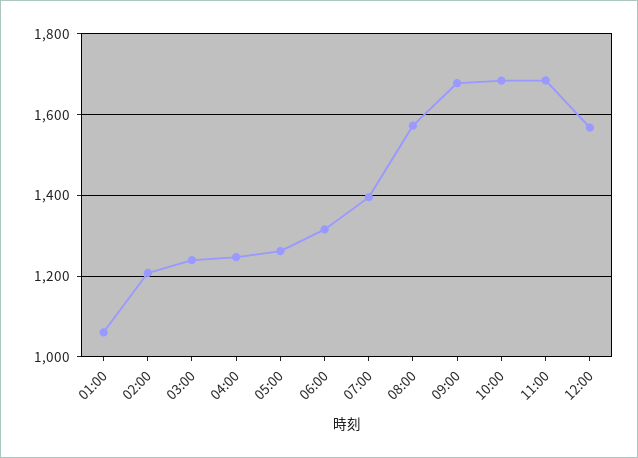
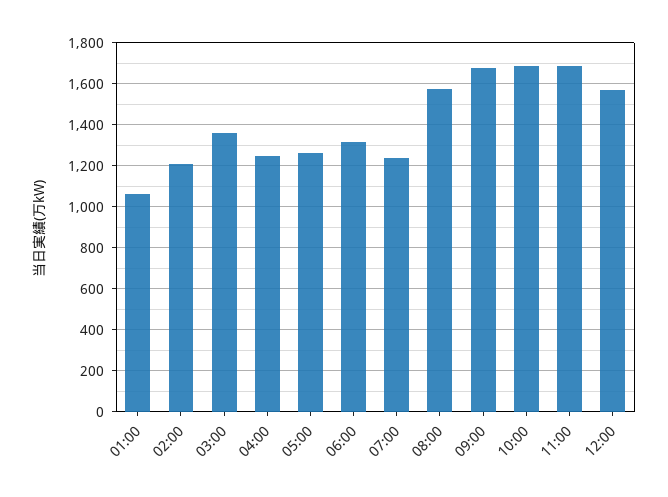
03:00: 1240 -> 1350
07:00: 1400 -> 1250

